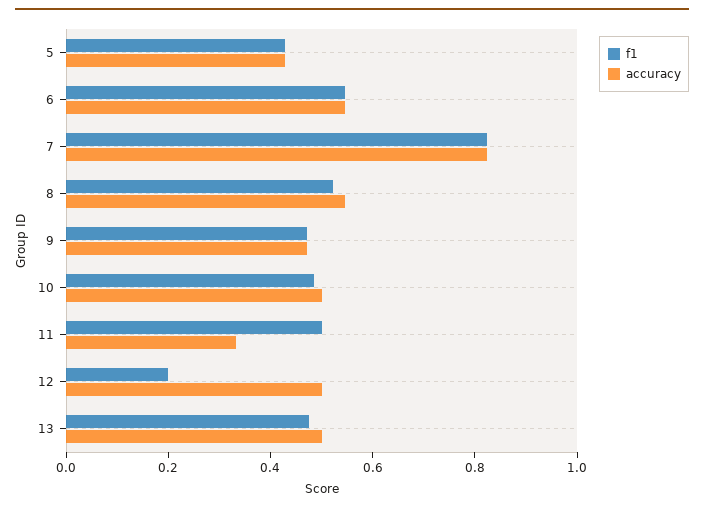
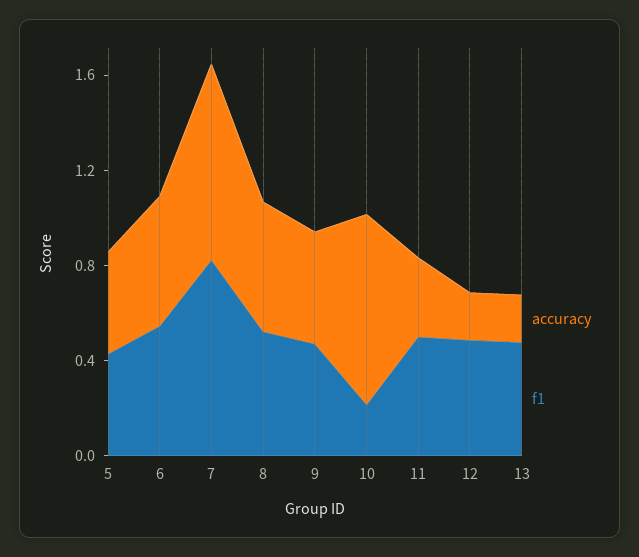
f1, 10: 0.5 -> 0.2
accuracy, 10: 0.5 -> 0.8
f1, 12: 0.2 -> 0.5
accuracy, 12: 0.5 -> 0.2
accuracy, 13: 0.5 -> 0.2

